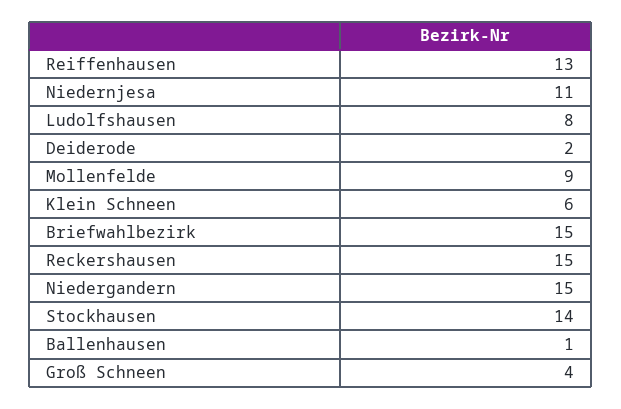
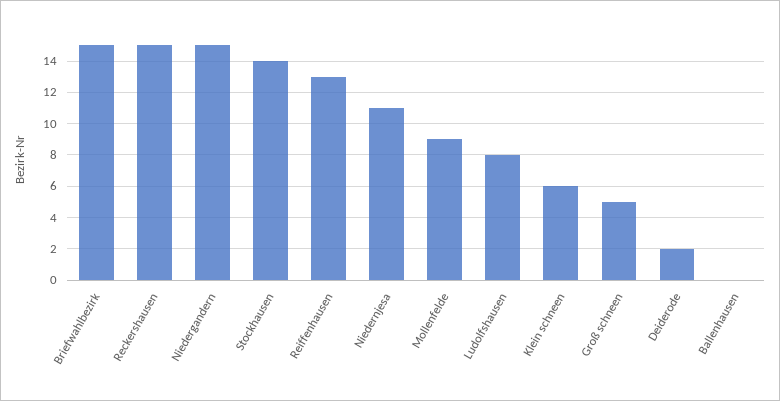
Ballenhausen: 1 -> 0
Groß Schneen: 4 -> 5

